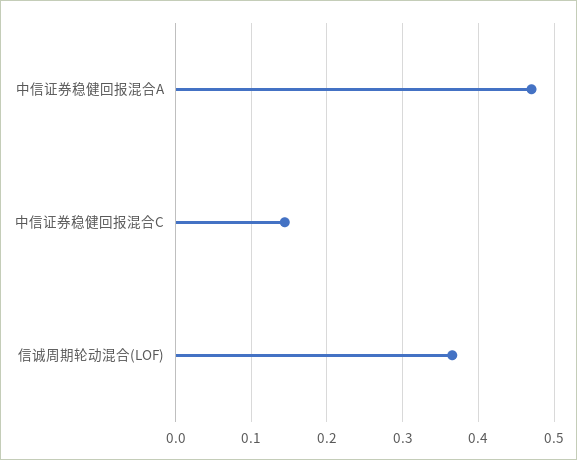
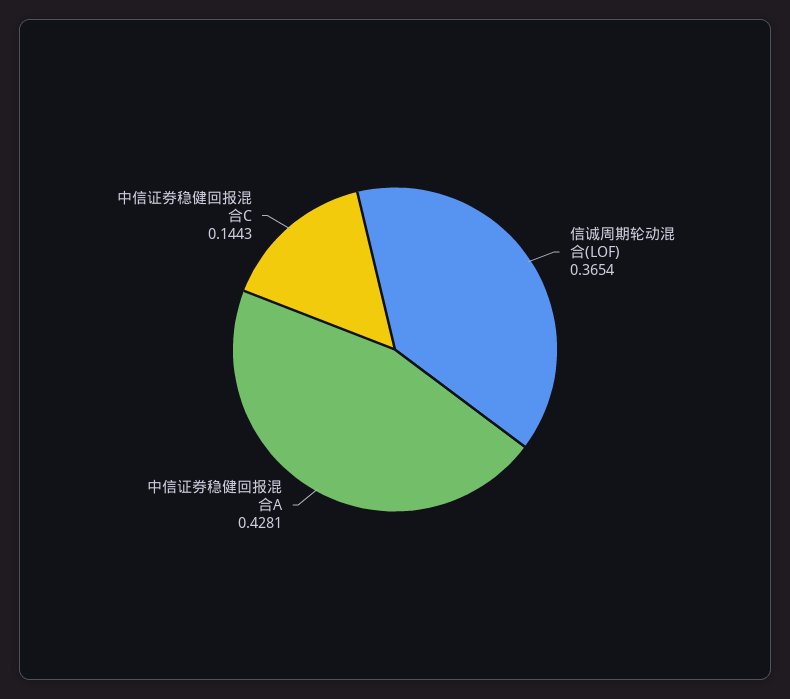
中信证券稳健回报混合A: 0.47 -> 0.4281

